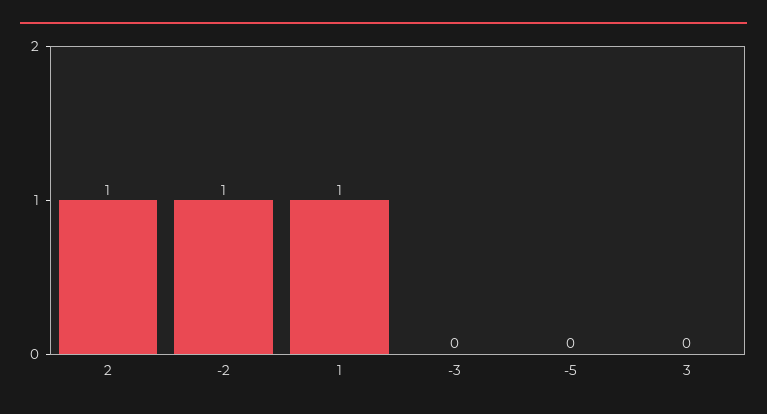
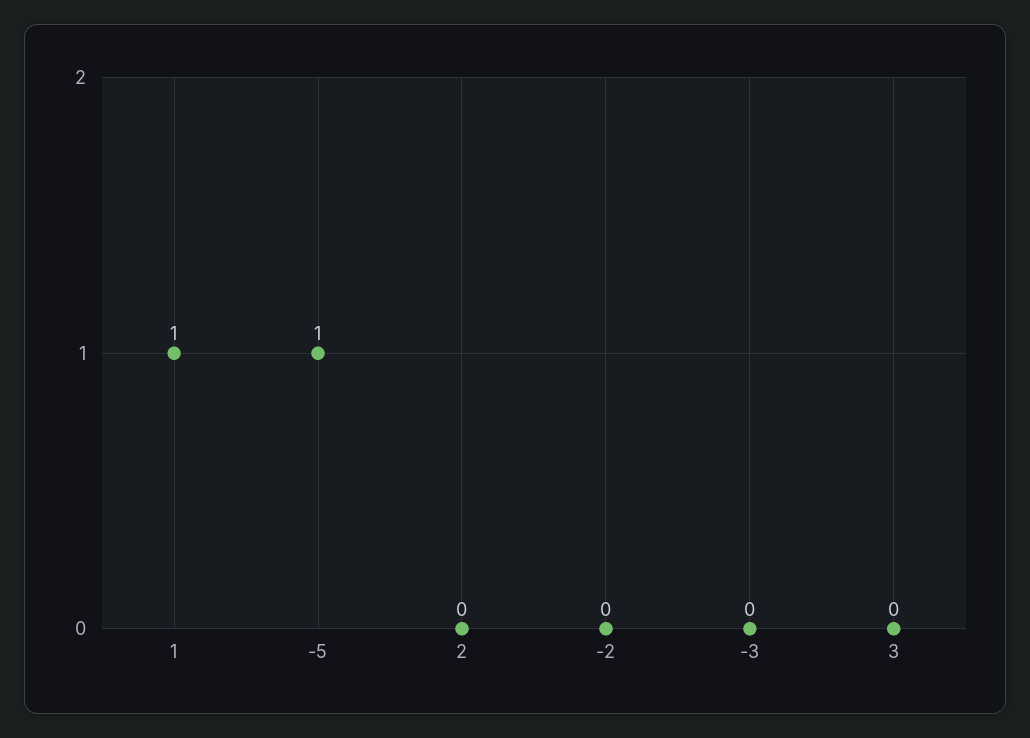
2: 1 -> 0
-2: 1 -> 0
-5: 0 -> 1

